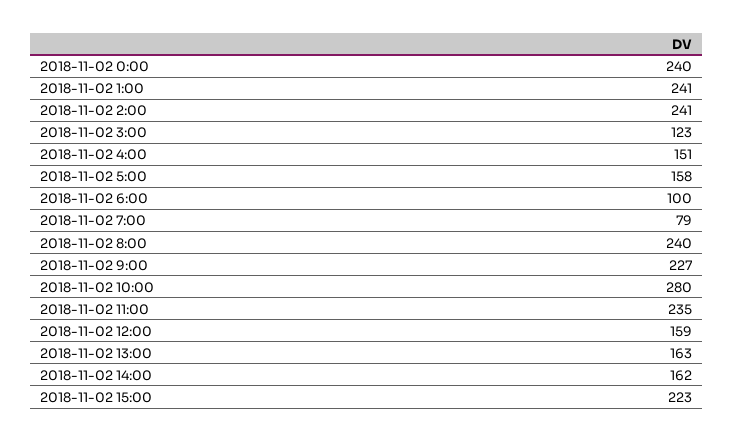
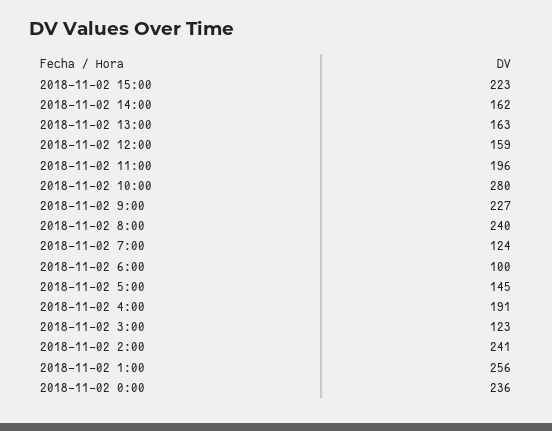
2018-11-02 0:00: 240 -> 236
2018-11-02 1:00: 241 -> 256
2018-11-02 4:00: 151 -> 191
2018-11-02 5:00: 158 -> 145
2018-11-02 7:00: 79 -> 124
2018-11-02 11:00: 235 -> 196

